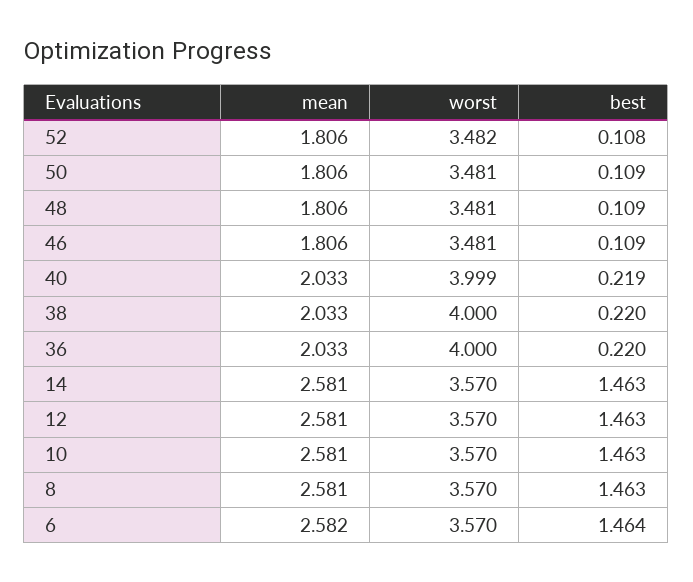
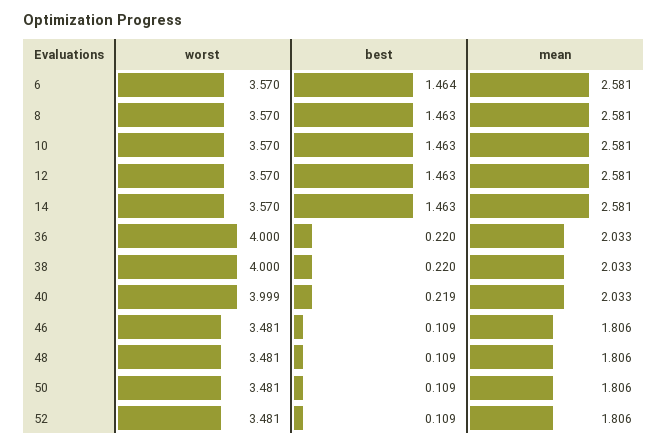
worst, 52: 3.482 -> 3.481
best, 52: 0.108 -> 0.109
mean, 6: 2.582 -> 2.581

